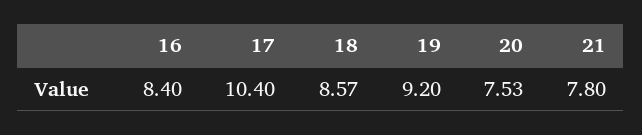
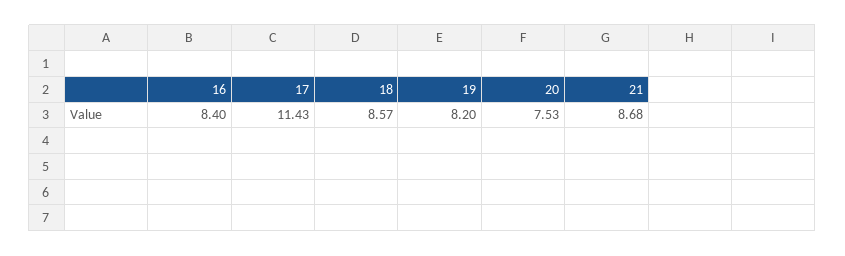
17: 10.4 -> 11.43
19: 9.2 -> 8.2
21: 7.8 -> 8.68

